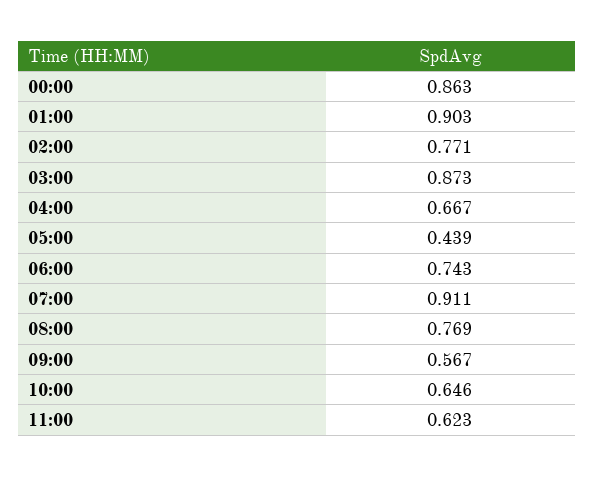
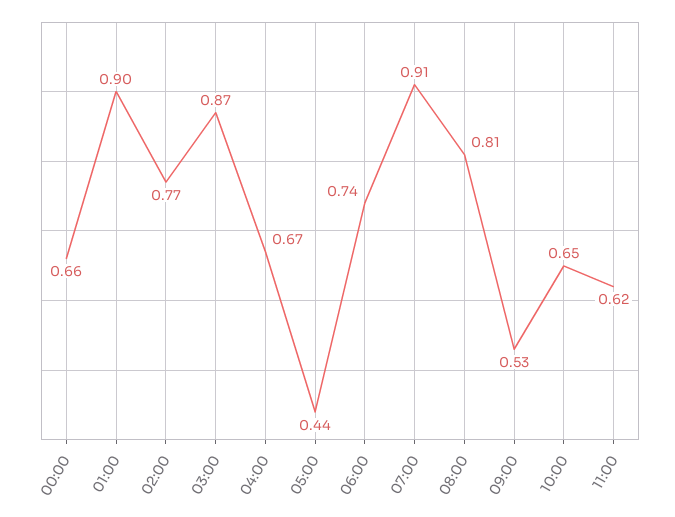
00:00: 0.863 -> 0.66
08:00: 0.769 -> 0.81
09:00: 0.567 -> 0.53

